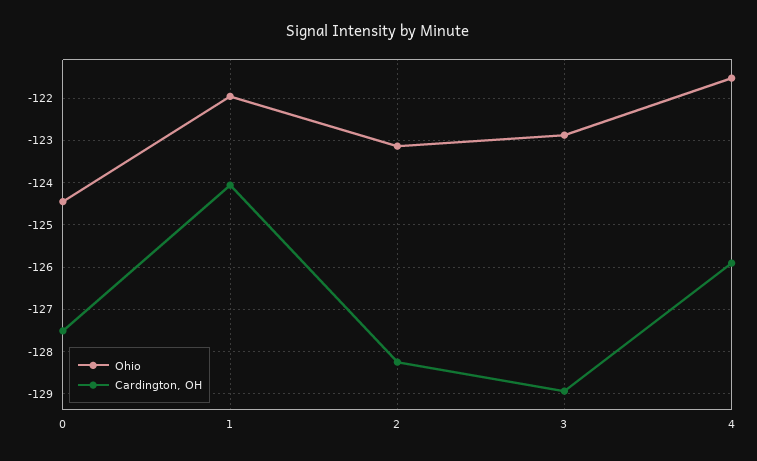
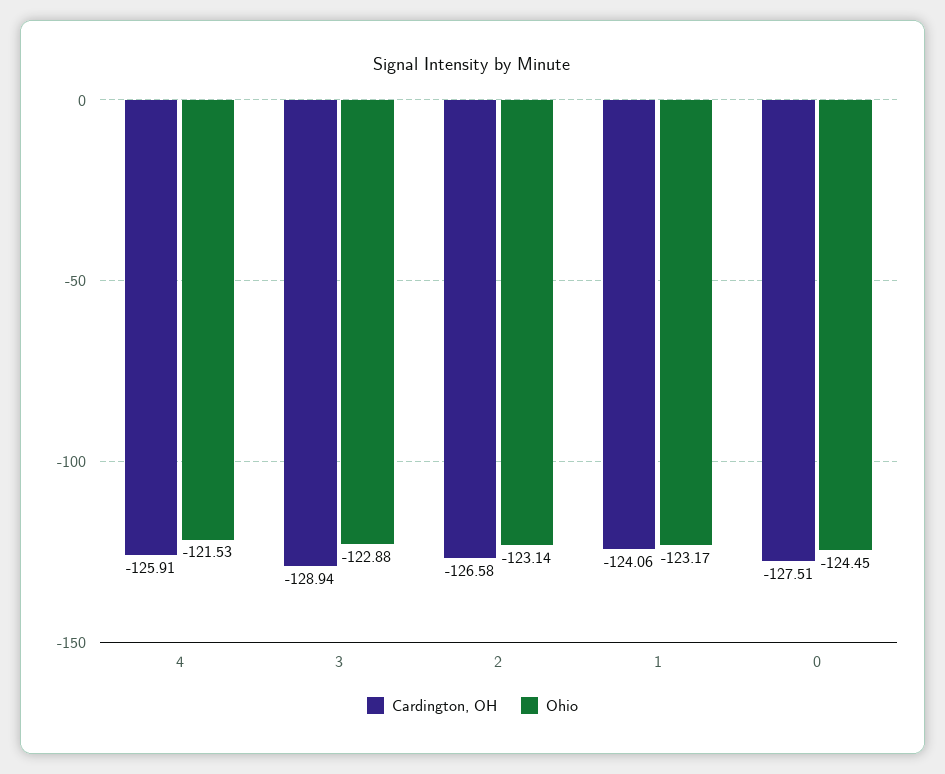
Ohio, 1: -122 -> -123.17
Cardington, OH, 2: -128.2 -> -126.58

